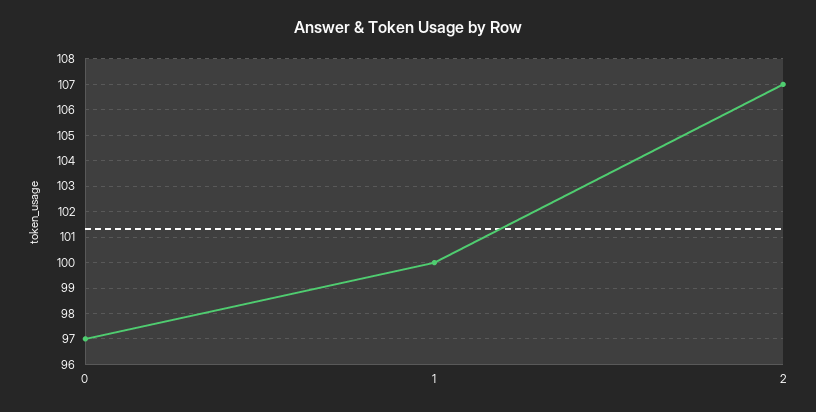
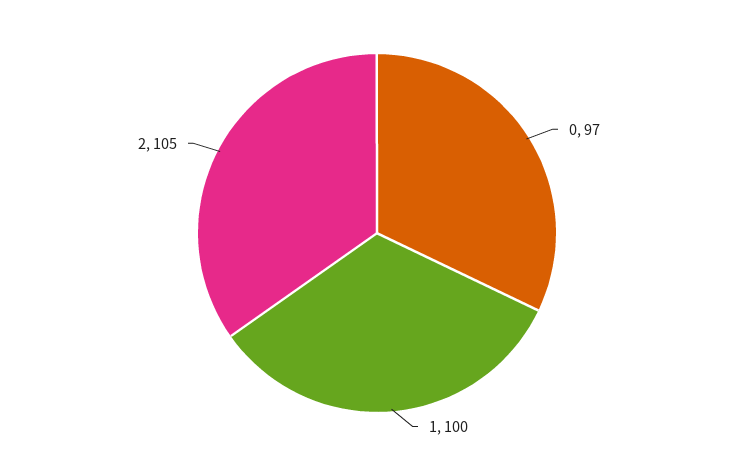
2: 107 -> 105

